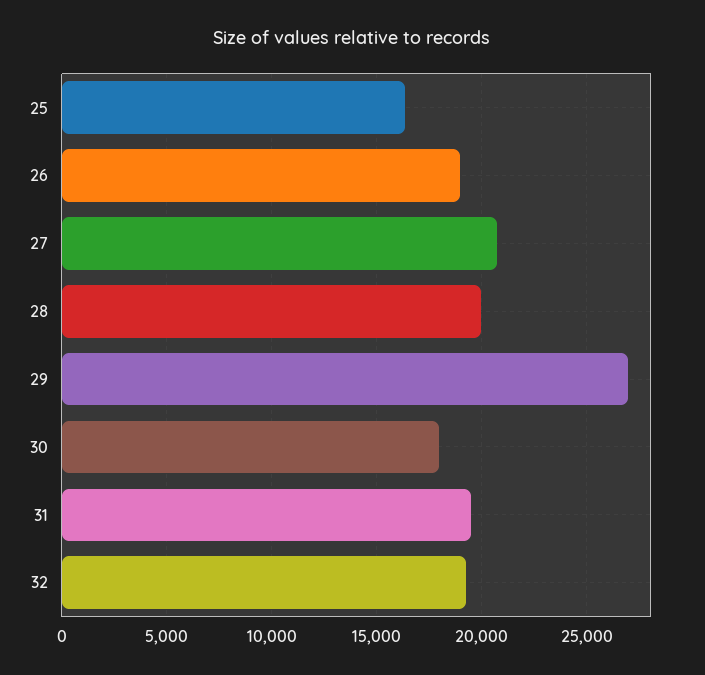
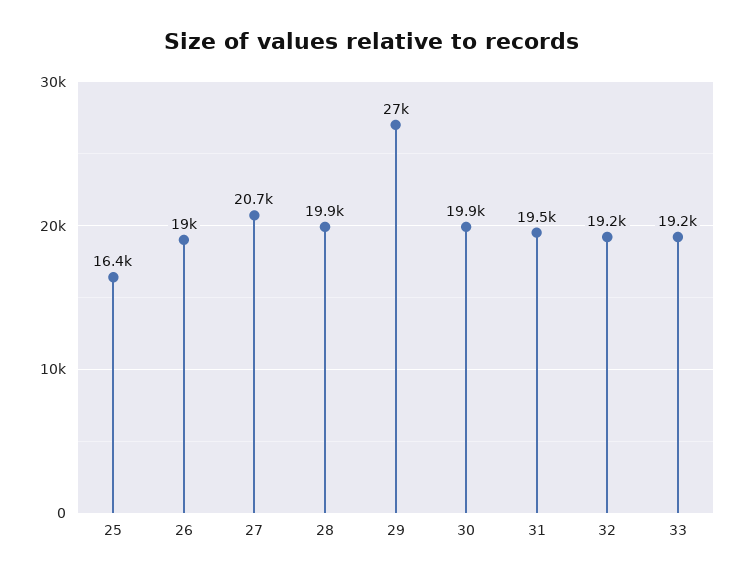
30: 18000 -> 19900
33: none -> 19200

